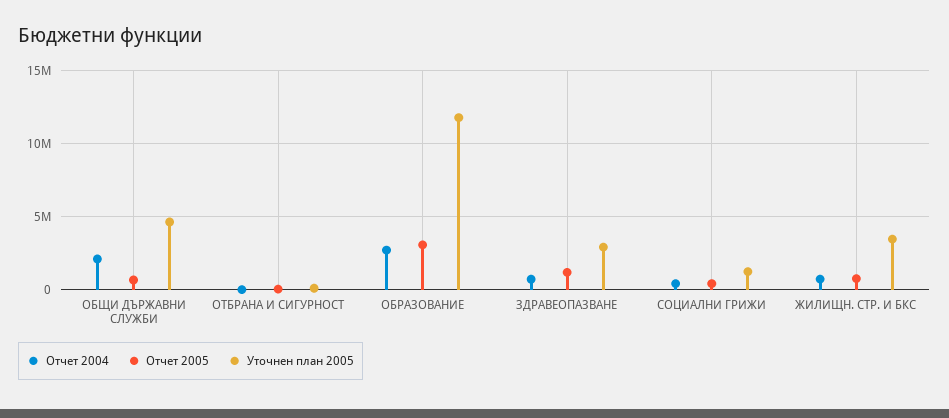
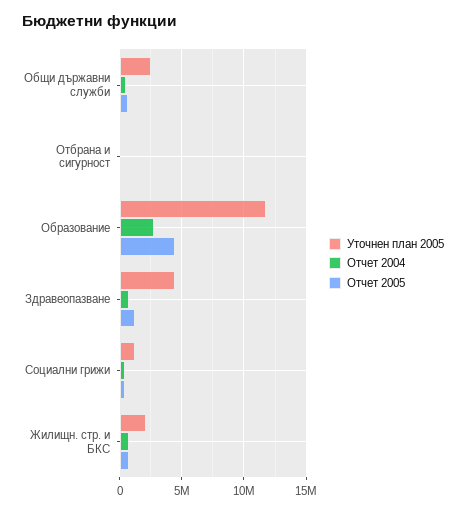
Отчет 2004, ОБЩИ ДЪРЖАВНИ СЛУЖБИ: 2000000 -> 500000
Уточнен план 2005, ОБЩИ ДЪРЖАВНИ СЛУЖБИ: 4500000 -> 2500000
Отчет 2005, ОБРАЗОВАНИЕ: 3000000 -> 4500000
Уточнен план 2005, ЗДРАВЕОПАЗВАНЕ: 3000000 -> 4500000
Уточнен план 2005, ЖИЛИЩН. СТР. И БКС: 3500000 -> 2000000

